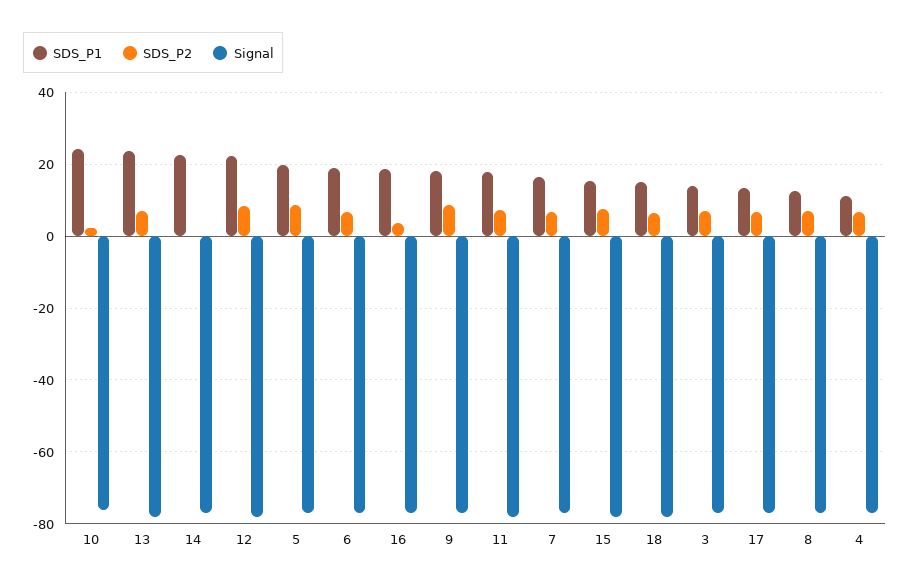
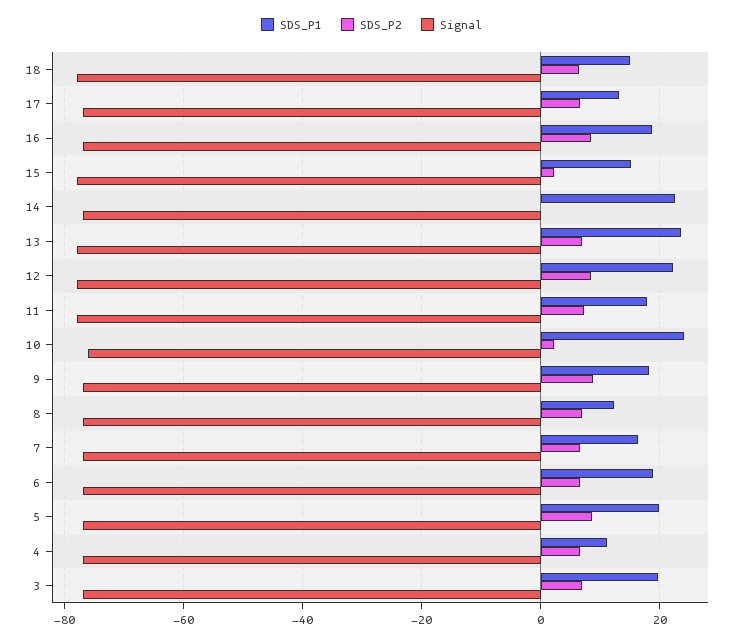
SDS_P2, 16: 4 -> 8
SDS_P2, 15: 8 -> 2
SDS_P1, 3: 14 -> 20

